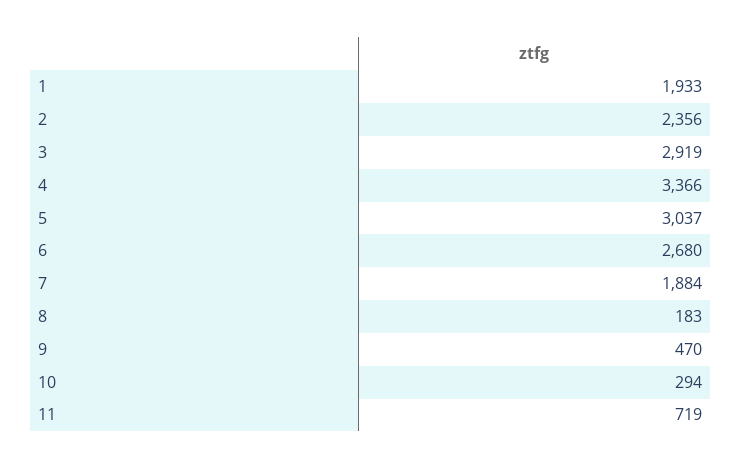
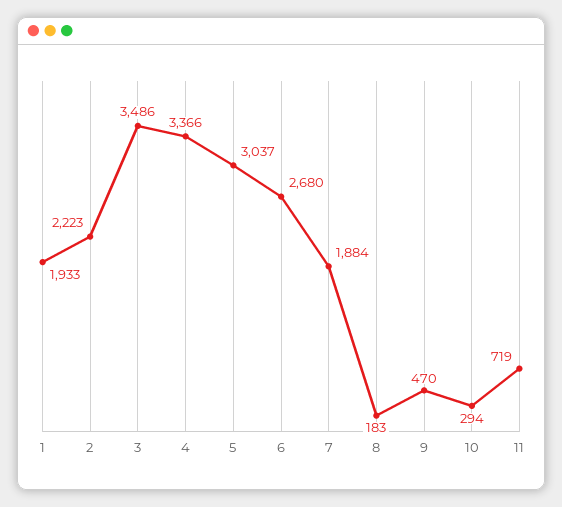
2: 2356 -> 2223
3: 2919 -> 3486

